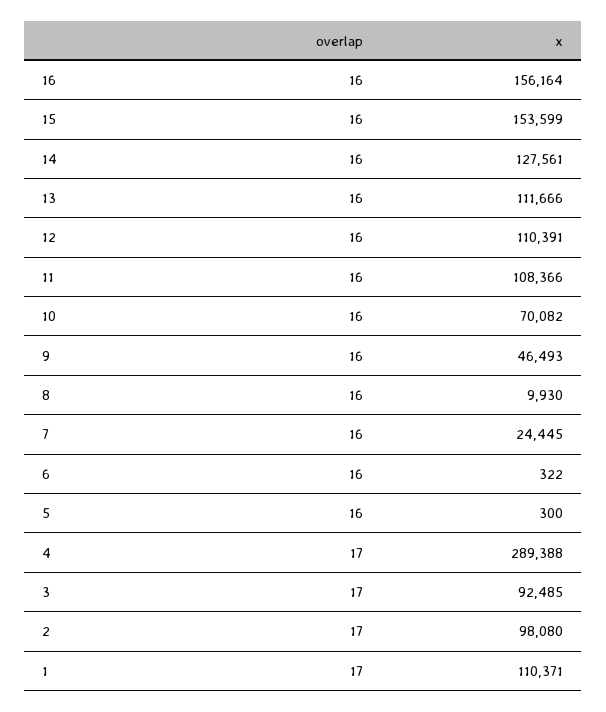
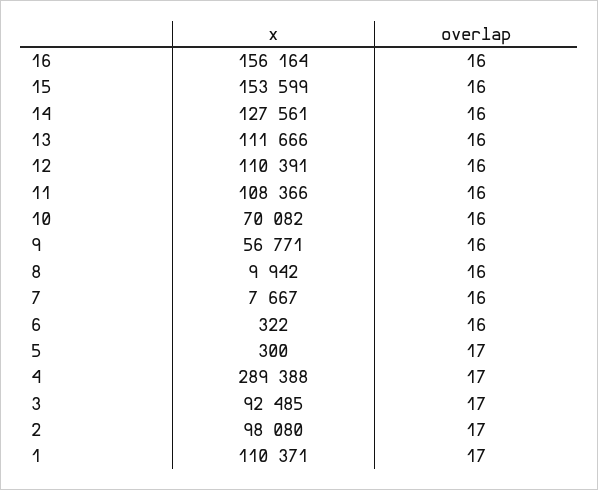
x, 9: 46493 -> 56771
x, 8: 9930 -> 9942
x, 7: 24445 -> 7667
overlap, 5: 16 -> 17

